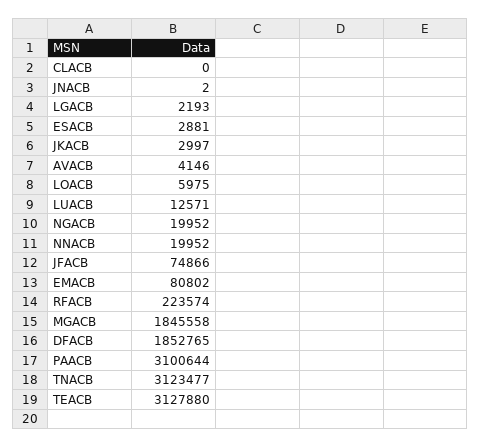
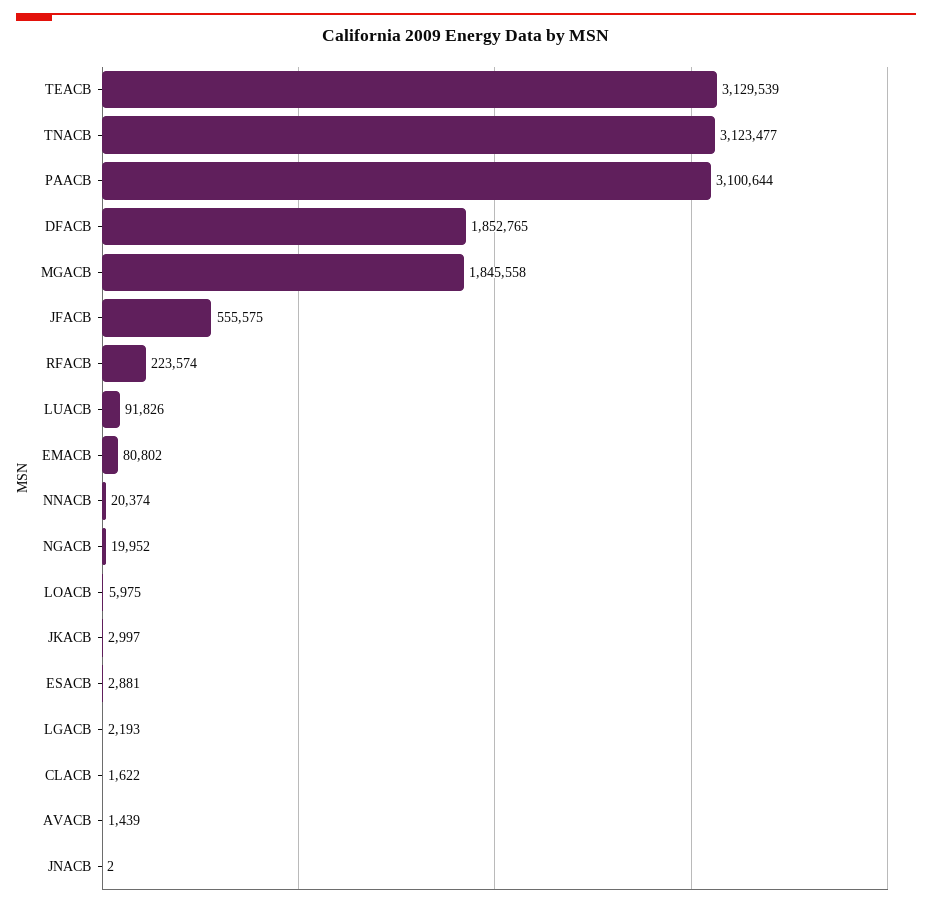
CLACB: 0 -> 1622
AVACB: 4146 -> 1439
LUACB: 12571 -> 91826
NNACB: 19952 -> 20374
JFACB: 74866 -> 555575
TEACB: 3127880 -> 3129539

